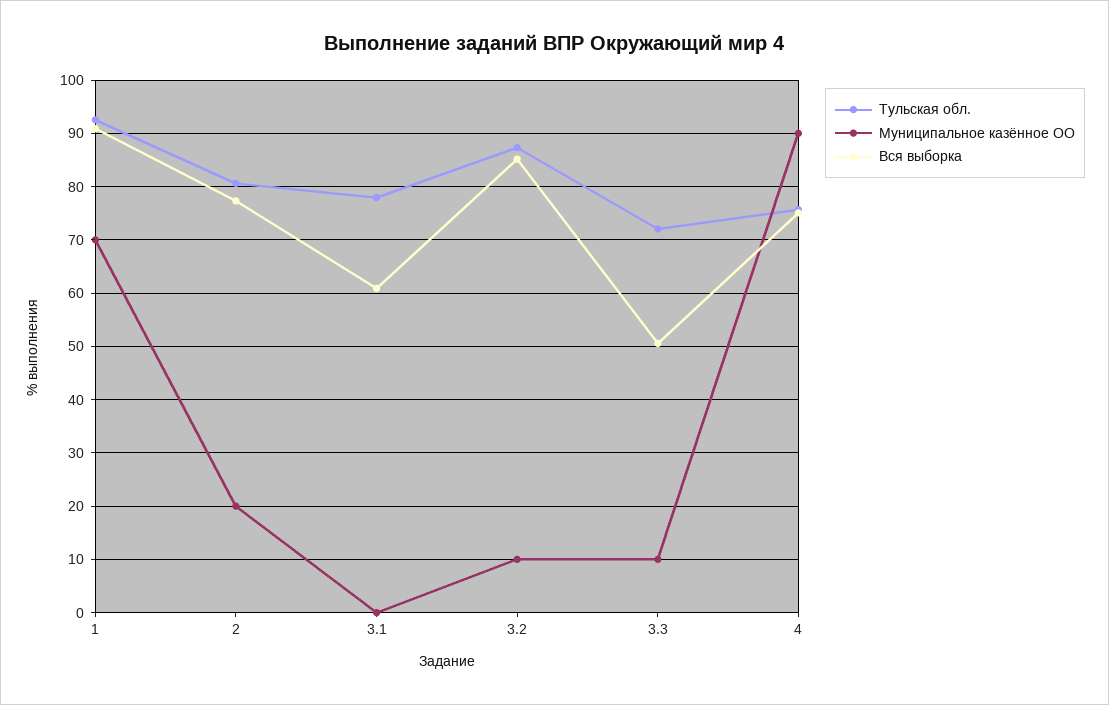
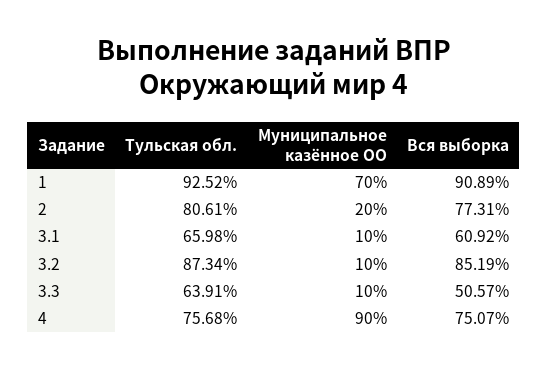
Тульская обл., 3.1: 78 -> 65.98
Муниципальное казённое ОО, 3.1: 0 -> 10
Тульская обл., 3.3: 72 -> 63.91

